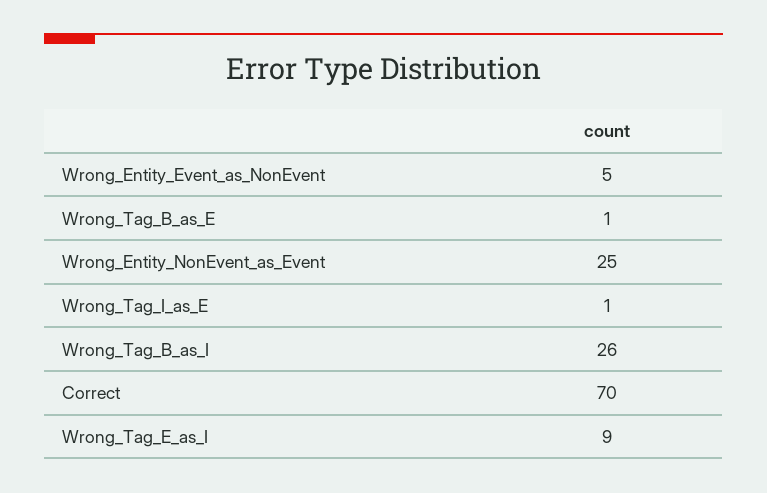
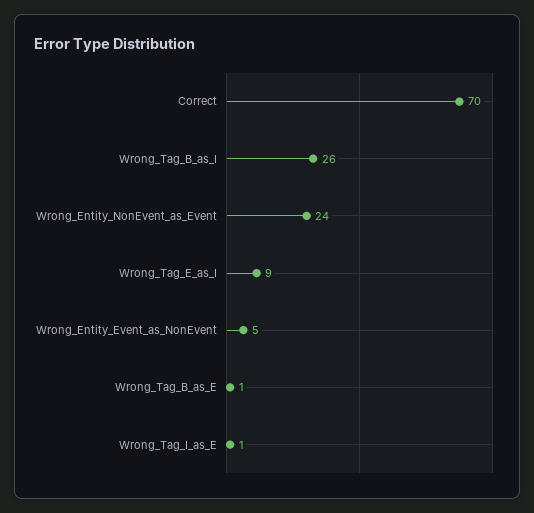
Wrong_Entity_NonEvent_as_Event: 25 -> 24

